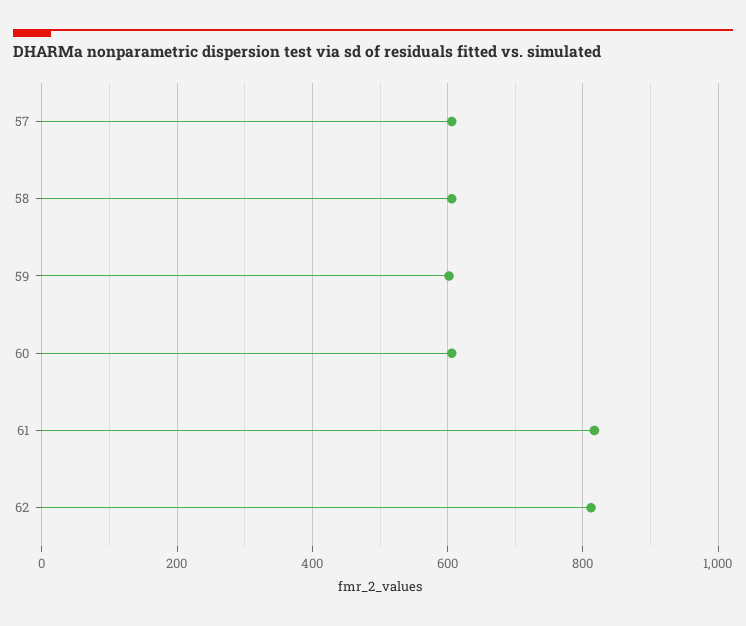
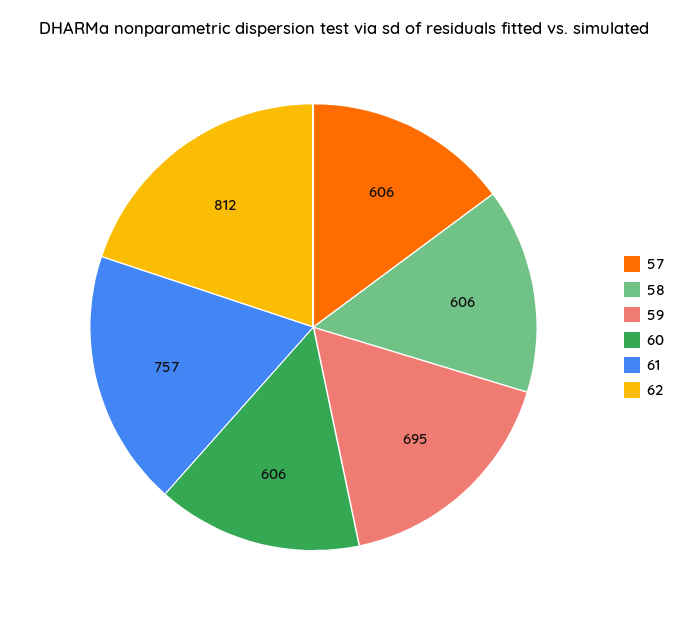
59: 600 -> 695
61: 820 -> 757

